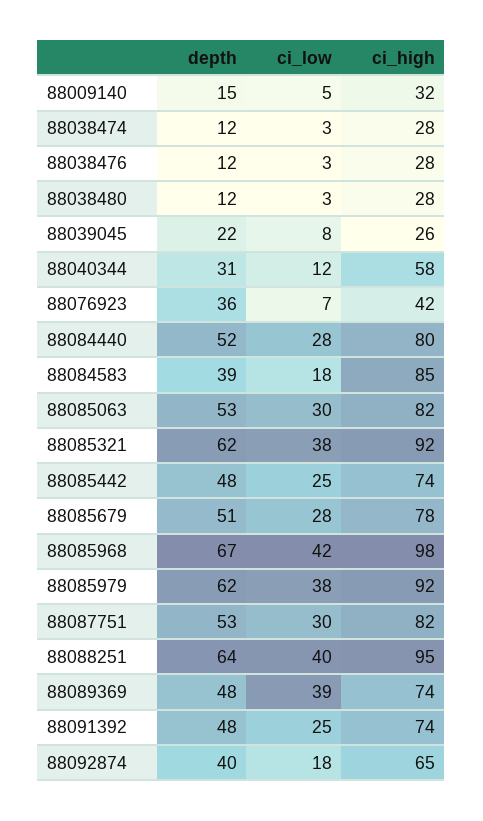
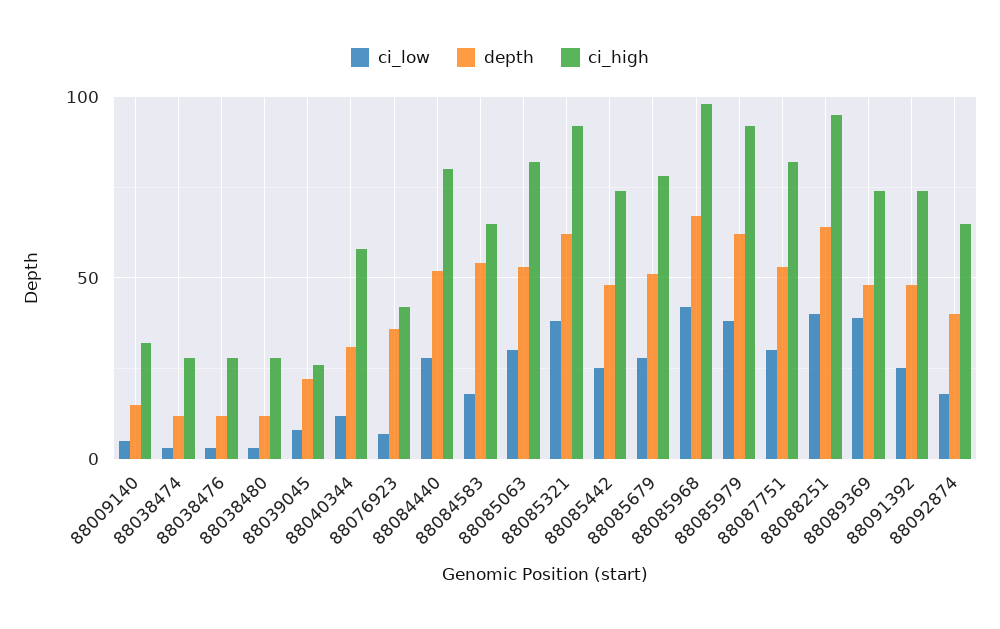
depth, 88084583: 39 -> 55
ci_high, 88084583: 85 -> 65

